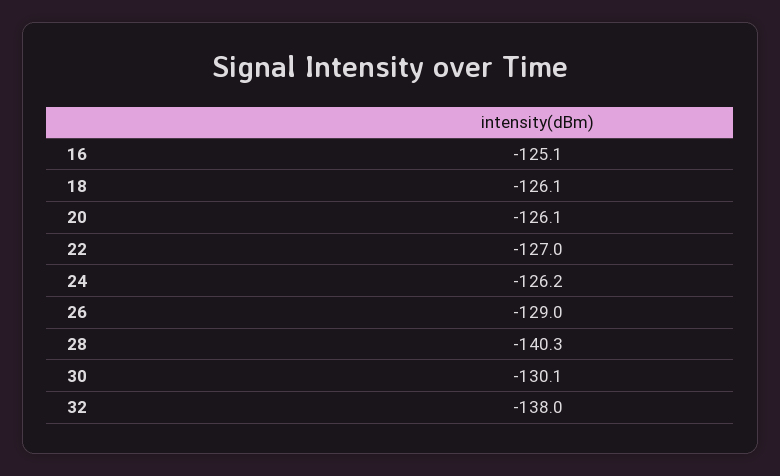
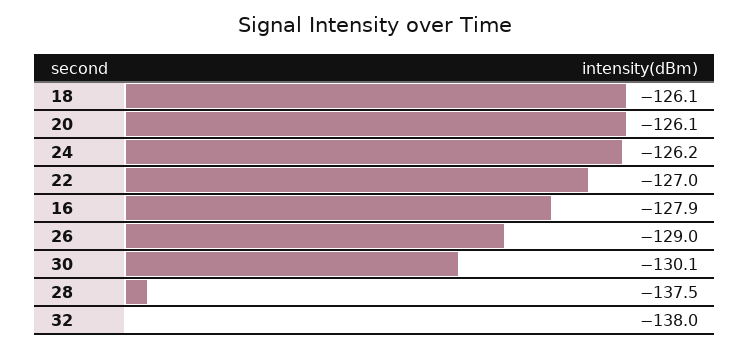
16: -125.1 -> -127.9
28: -140.3 -> -137.5

